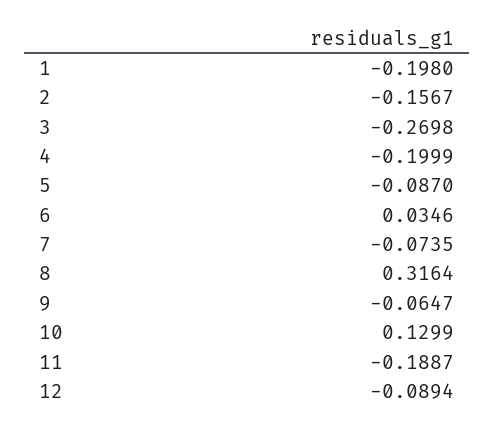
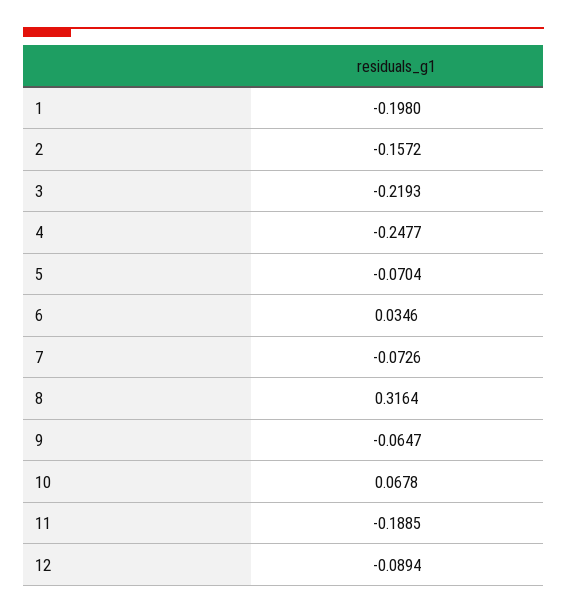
2: -0.1567 -> -0.1572
3: -0.2698 -> -0.2193
4: -0.1999 -> -0.2477
5: -0.087 -> -0.0704
7: -0.0735 -> -0.0726
10: 0.1299 -> 0.0678
11: -0.1887 -> -0.1885

